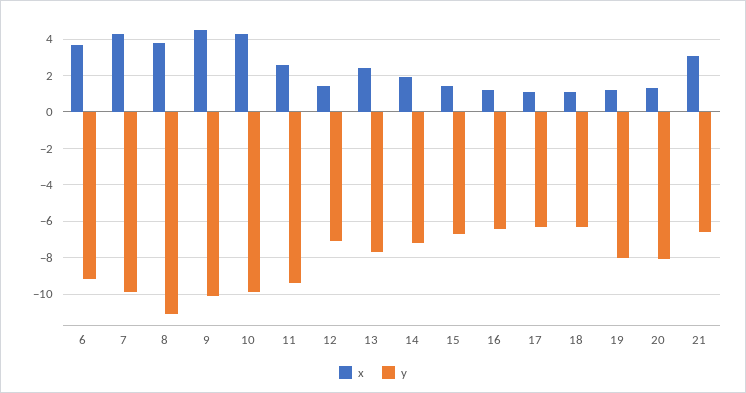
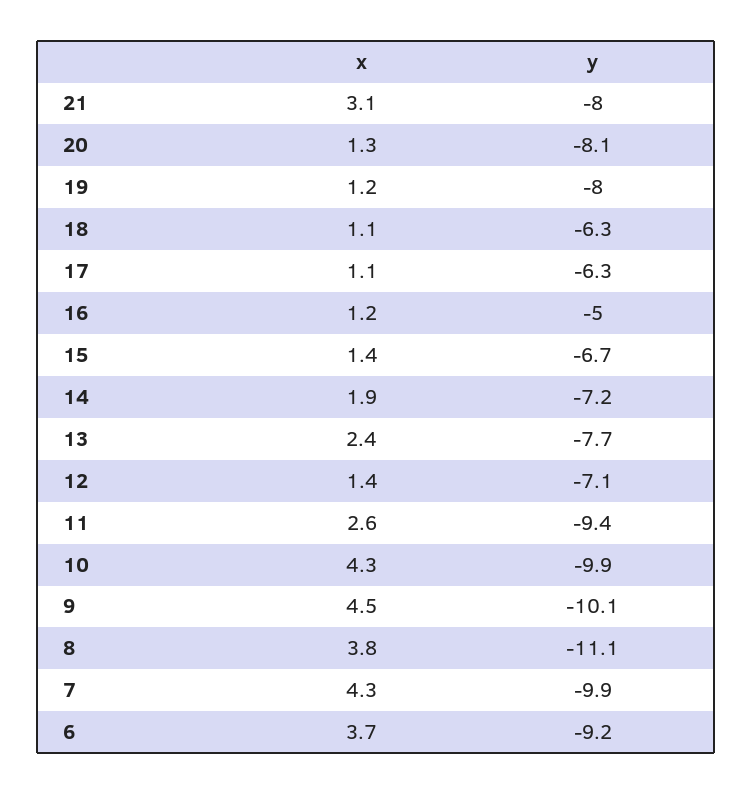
y, 16: -6.5 -> -5
y, 21: -6.5 -> -8

